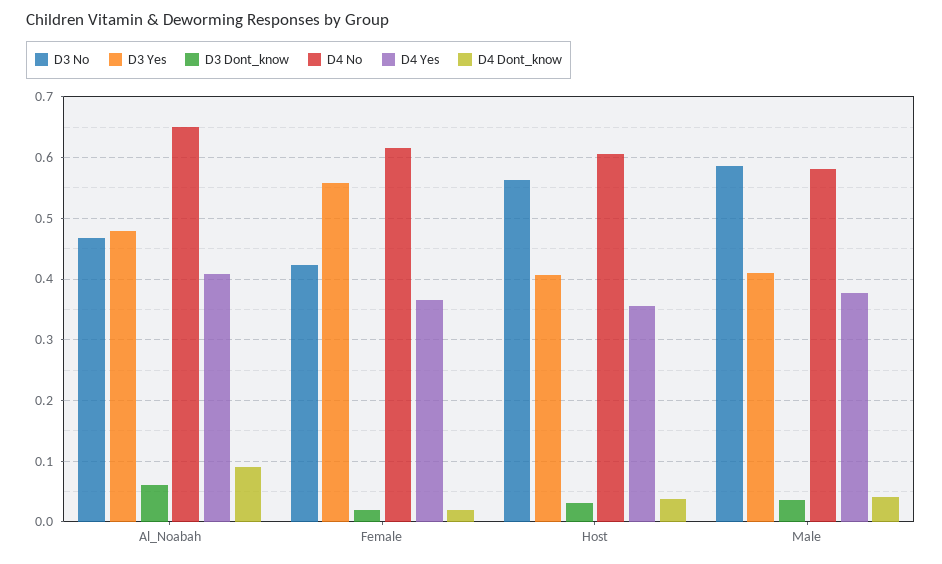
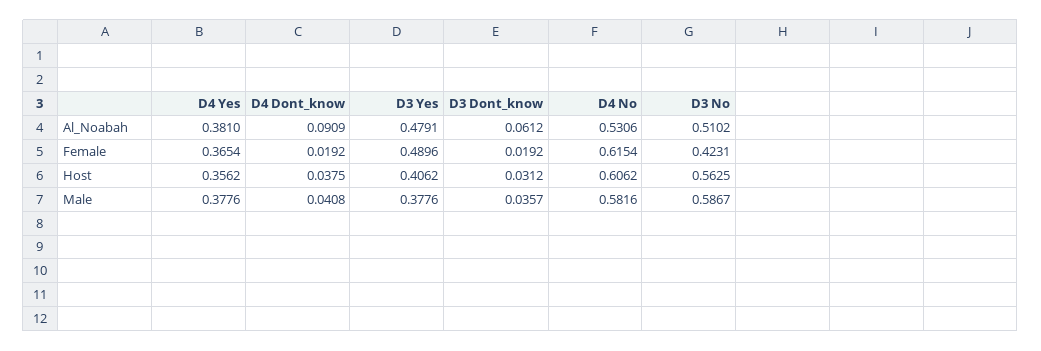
D3 No, Al_Noabah: 0.47 -> 0.5102
D4 No, Al_Noabah: 0.65 -> 0.5306
D4 Yes, Al_Noabah: 0.41 -> 0.381
D3 Yes, Female: 0.56 -> 0.4896
D3 Yes, Male: 0.41 -> 0.3776

